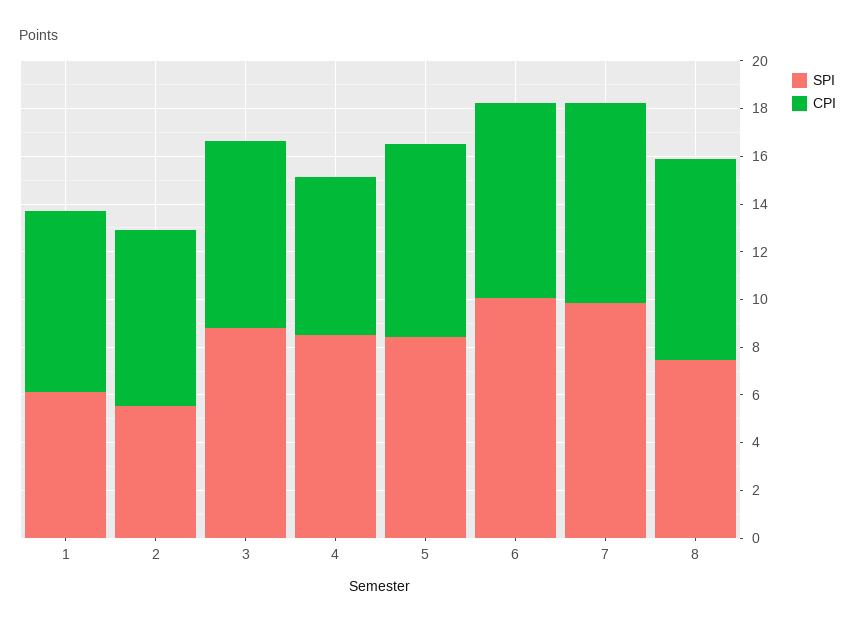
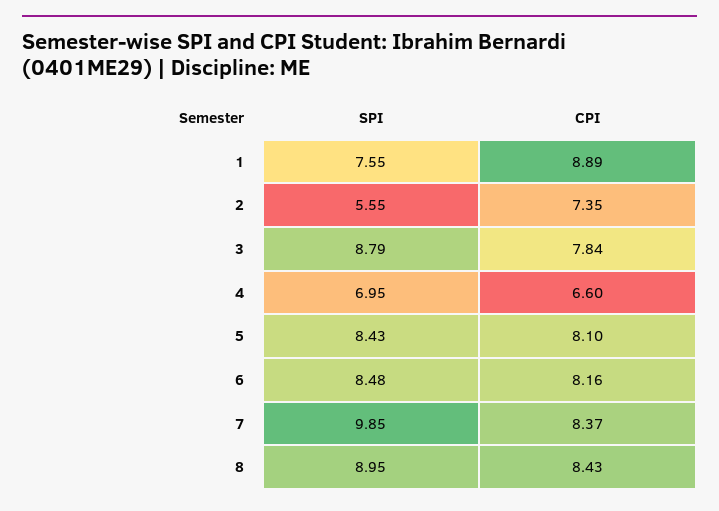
SPI, 1: 6 -> 7.55
CPI, 1: 7.5 -> 8.89
SPI, 4: 8.5 -> 6.95
SPI, 6: 10 -> 8.48
SPI, 8: 7.5 -> 8.95

